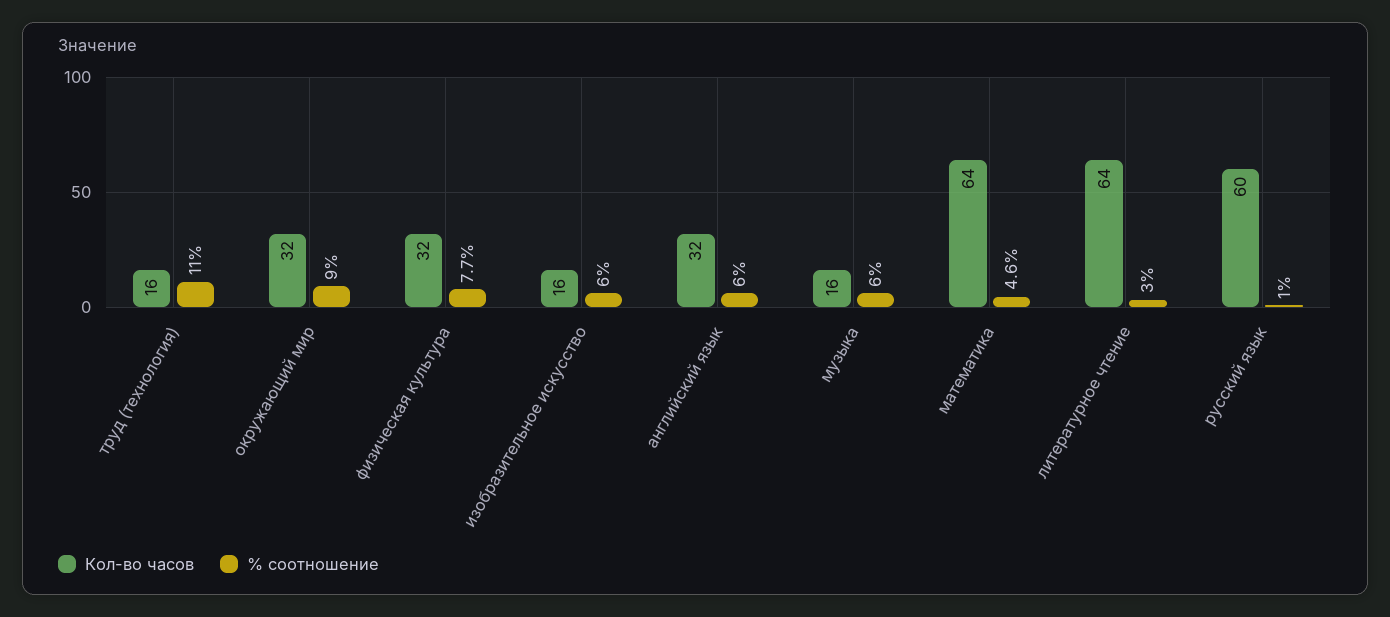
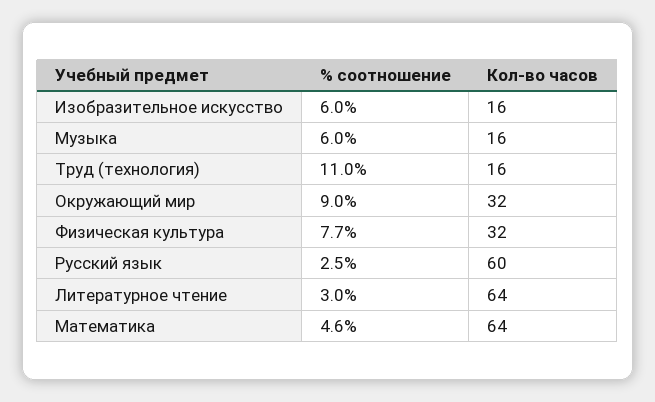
Кол-во часов, английский язык: 32 -> none
% соотношение, английский язык: 6 -> none
% соотношение, русский язык: 1 -> 2.5

